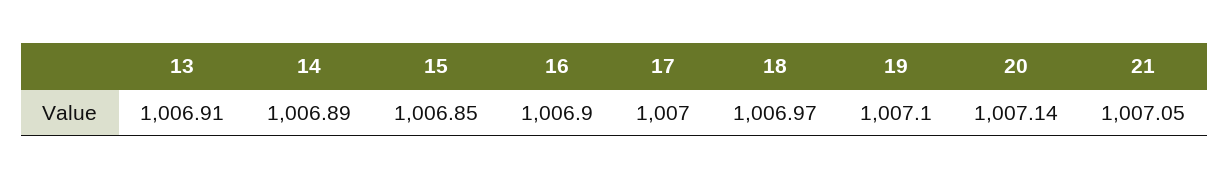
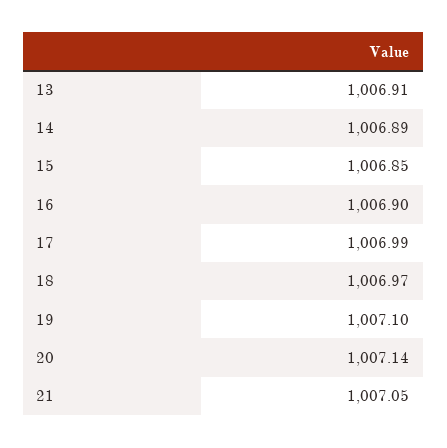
17: 1007 -> 1006.99

